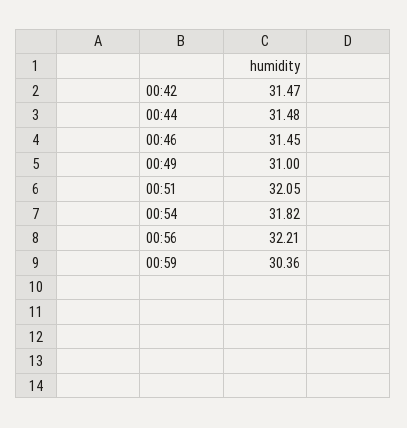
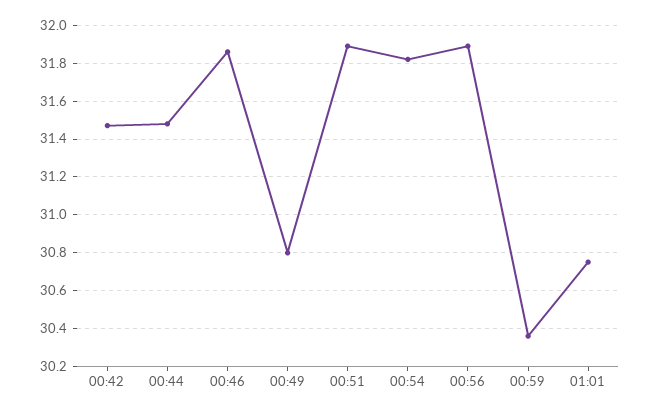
00:46: 31.45 -> 31.85
00:49: 31 -> 30.8
00:51: 32.05 -> 31.9
00:56: 32.21 -> 31.9
01:01: none -> 30.75

